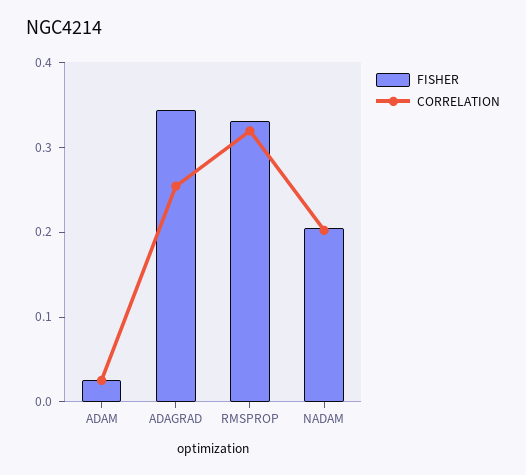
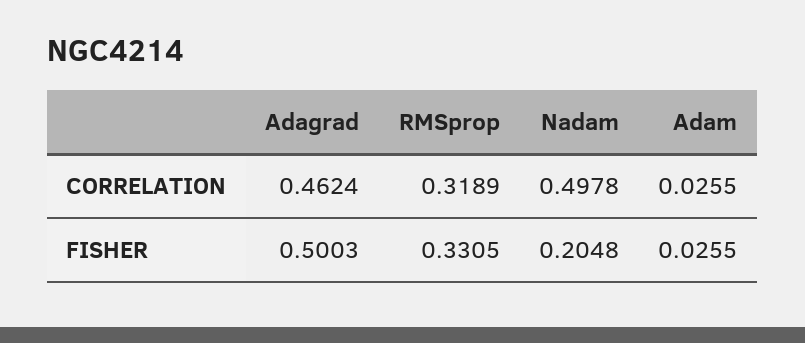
FISHER, ADAGRAD: 0.34 -> 0.5003
CORRELATION, ADAGRAD: 0.26 -> 0.4624
CORRELATION, NADAM: 0.2 -> 0.4978

